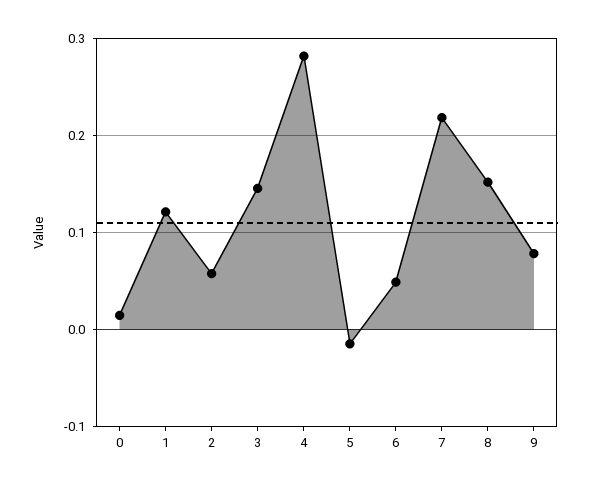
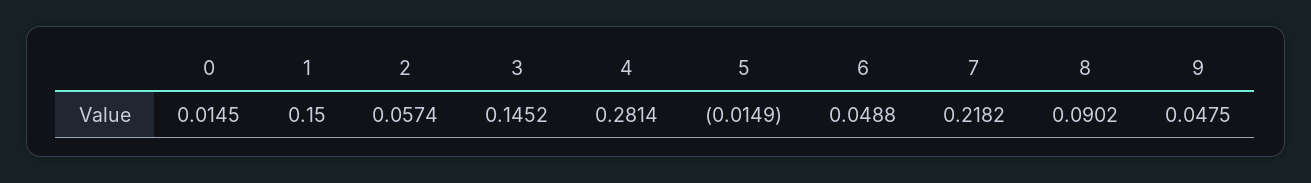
1: 0.12 -> 0.15
8: 0.15 -> 0.0902
9: 0.08 -> 0.0475

